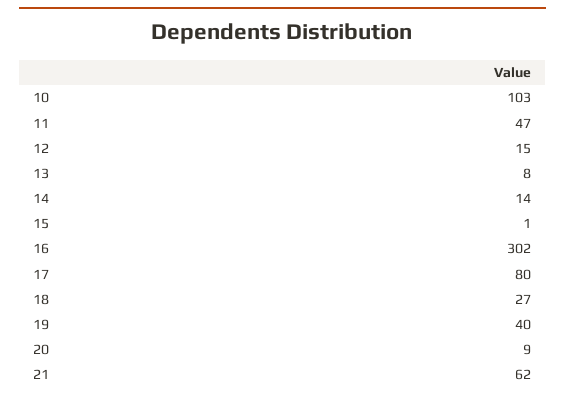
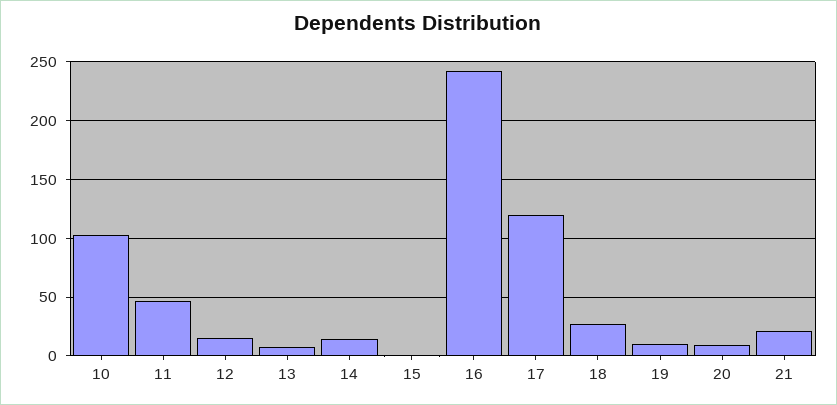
16: 302 -> 240
17: 80 -> 120
19: 40 -> 10
21: 62 -> 20

